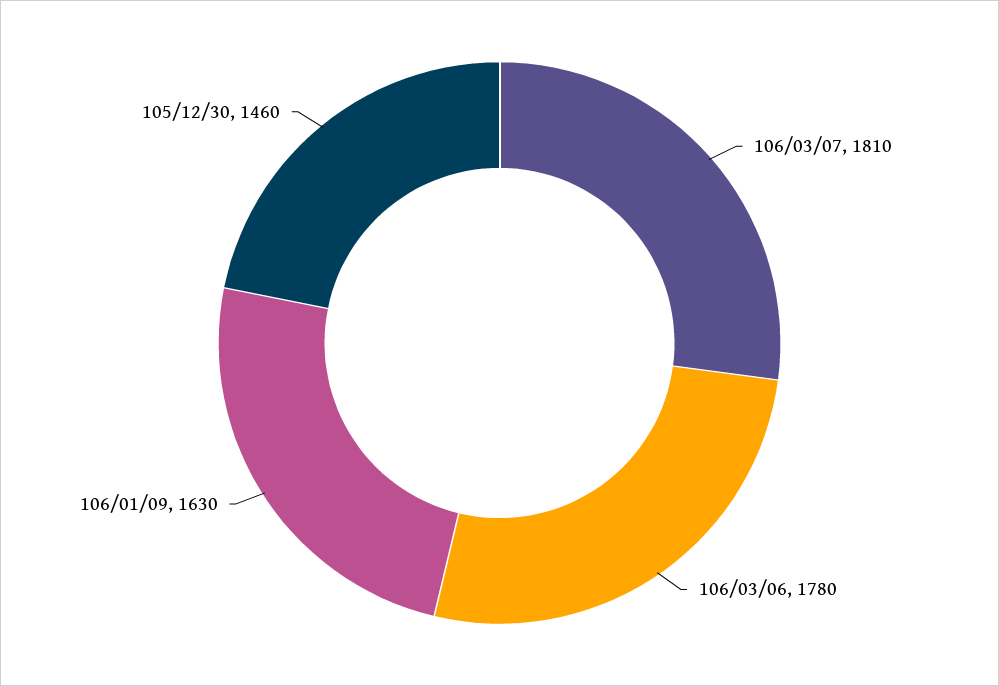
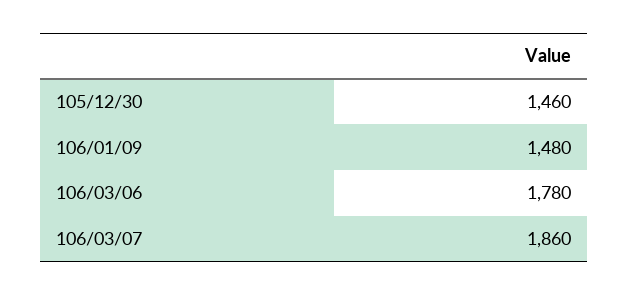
106/03/07: 1810 -> 1860
106/01/09: 1630 -> 1480

